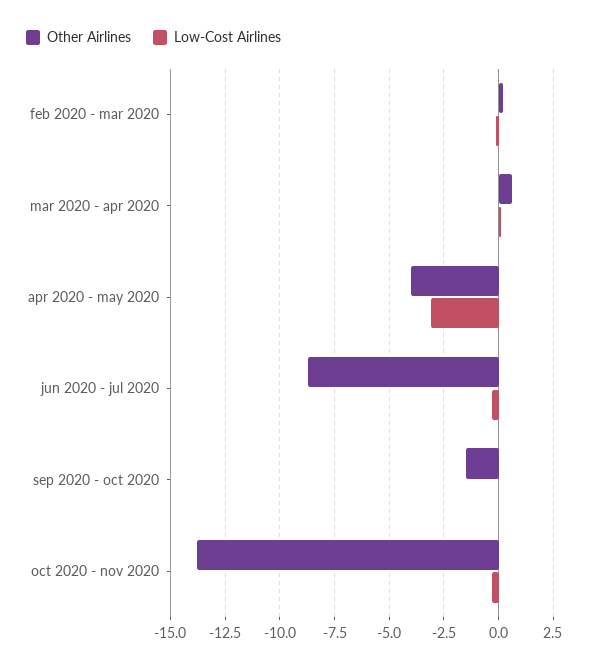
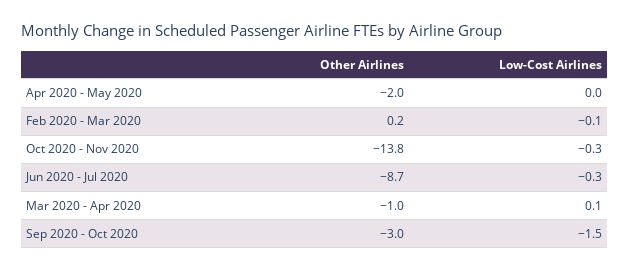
Other Airlines, mar 2020 - apr 2020: 0.5 -> -1
Other Airlines, apr 2020 - may 2020: -4 -> -2
Low-Cost Airlines, apr 2020 - may 2020: -3 -> 0
Other Airlines, sep 2020 - oct 2020: -1.5 -> -3
Low-Cost Airlines, sep 2020 - oct 2020: 0 -> -1.5

